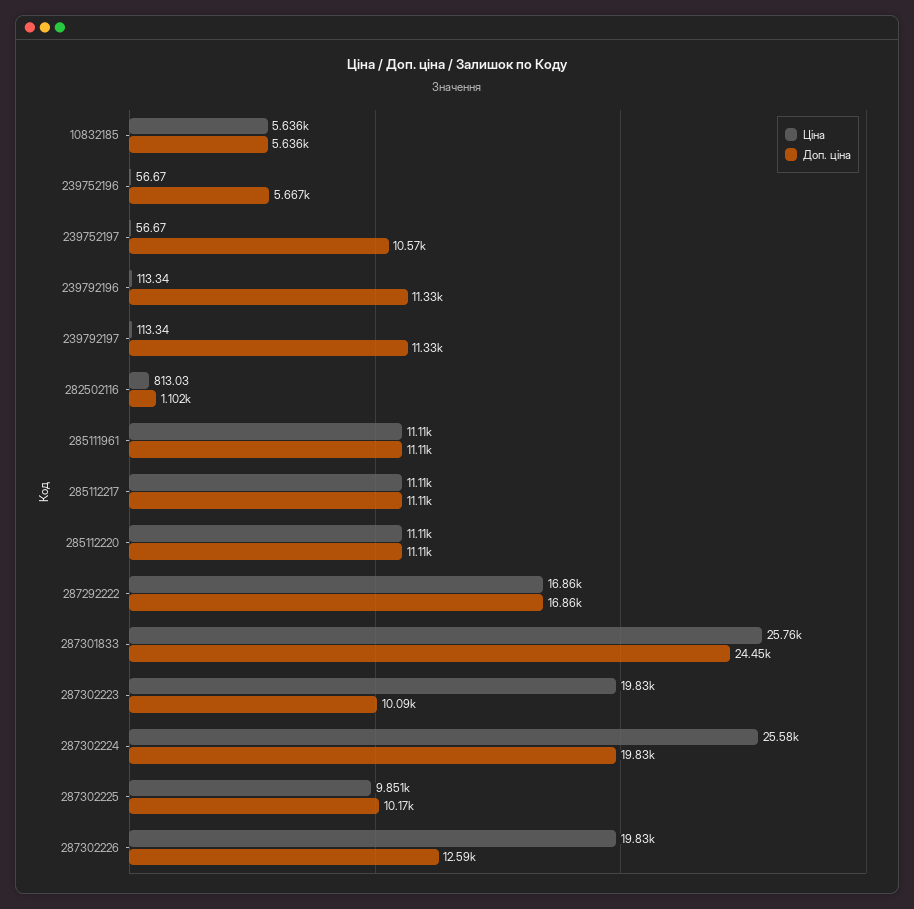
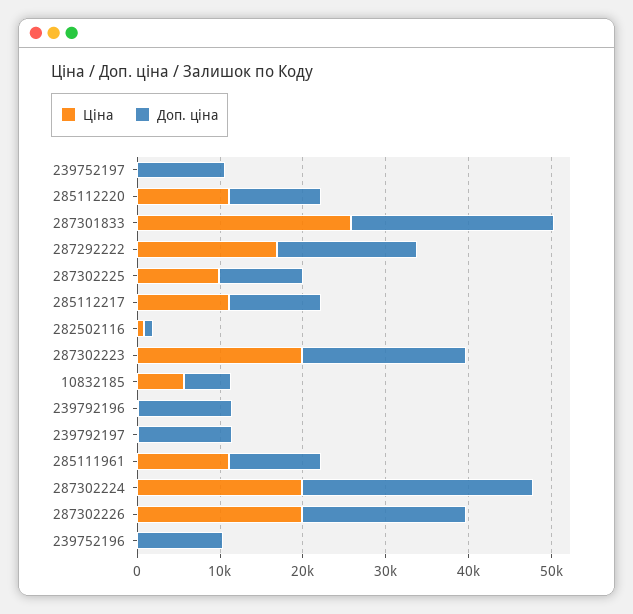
Доп. ціна, 239752196: 5667 -> 10000
Доп. ціна, 287302223: 10090 -> 20000
Ціна, 287302224: 25580 -> 20000
Доп. ціна, 287302224: 19830 -> 28000
Доп. ціна, 287302226: 12590 -> 20000

